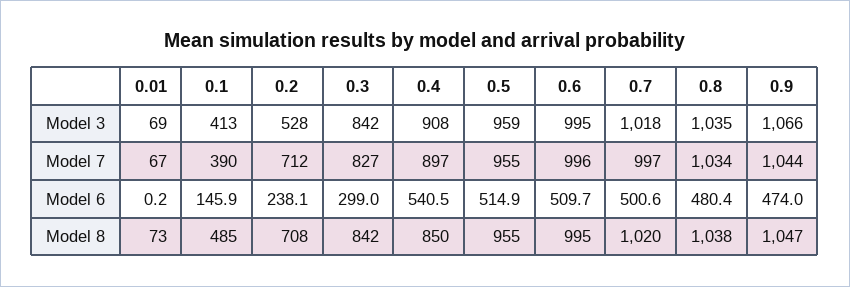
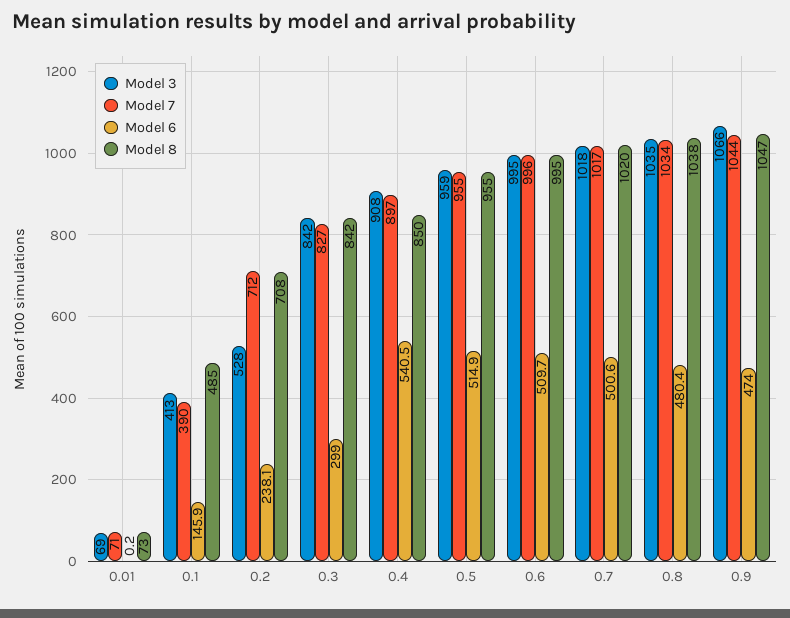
Model 7, 0.01: 67 -> 71
Model 7, 0.7: 997 -> 1017

